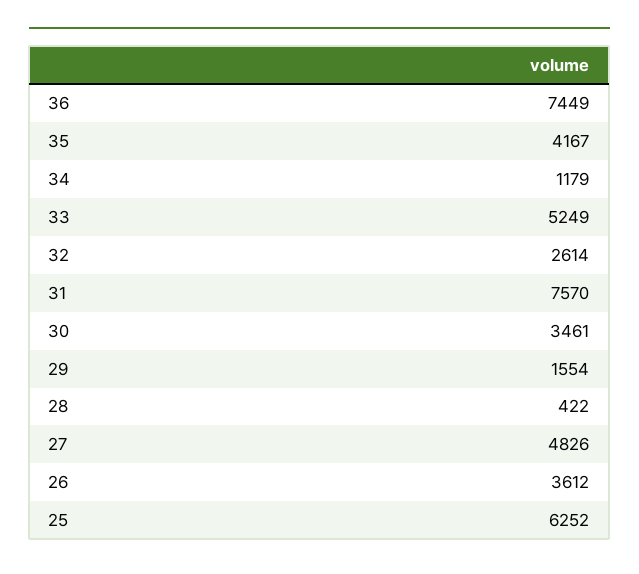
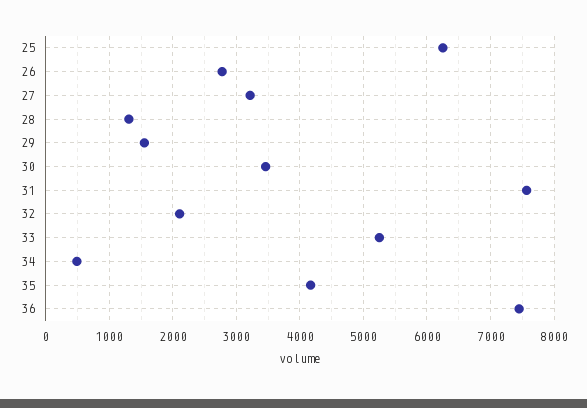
34: 1179 -> 500
32: 2614 -> 2100
28: 422 -> 1300
27: 4826 -> 3200
26: 3612 -> 2800

